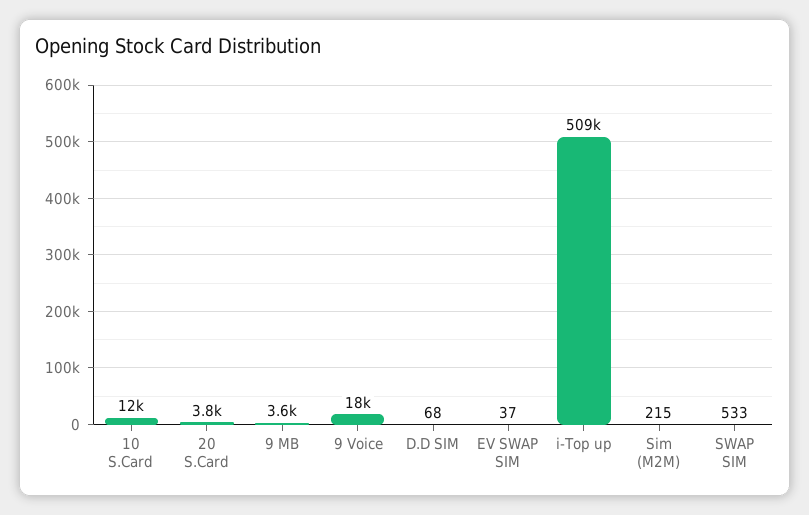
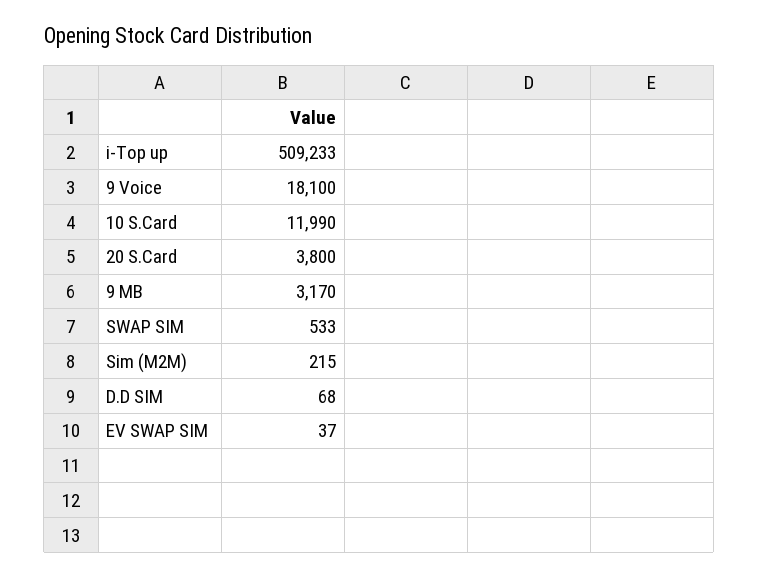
9 MB: 3600 -> 3170

